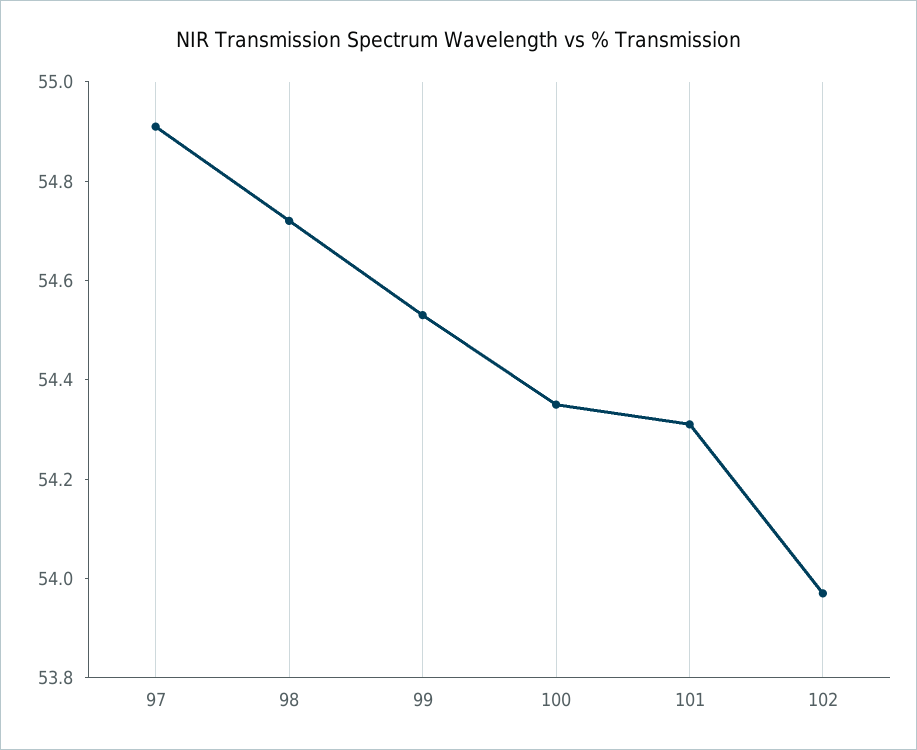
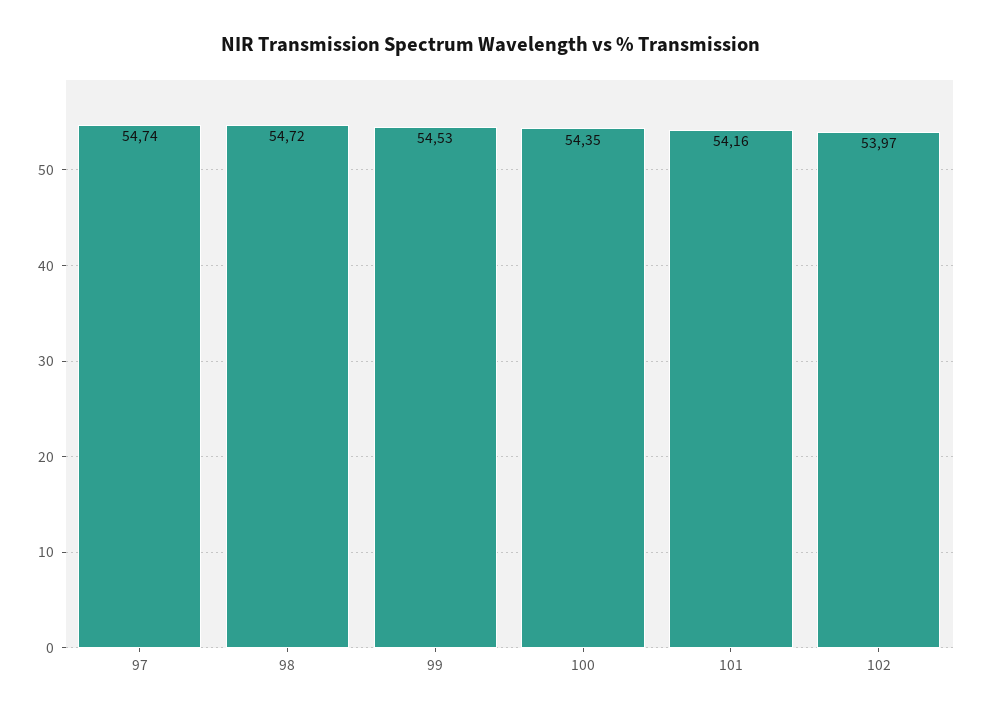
97: 54.9 -> 54.74
101: 54.3 -> 54.16

